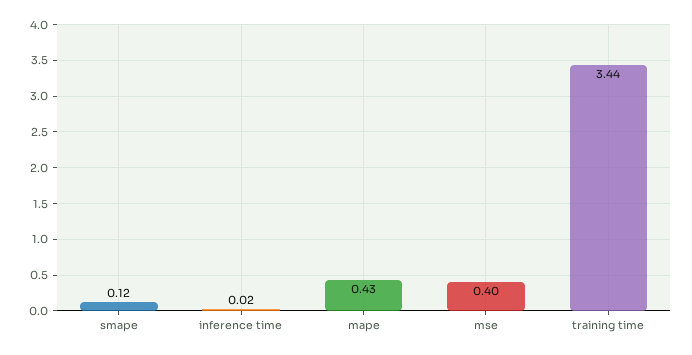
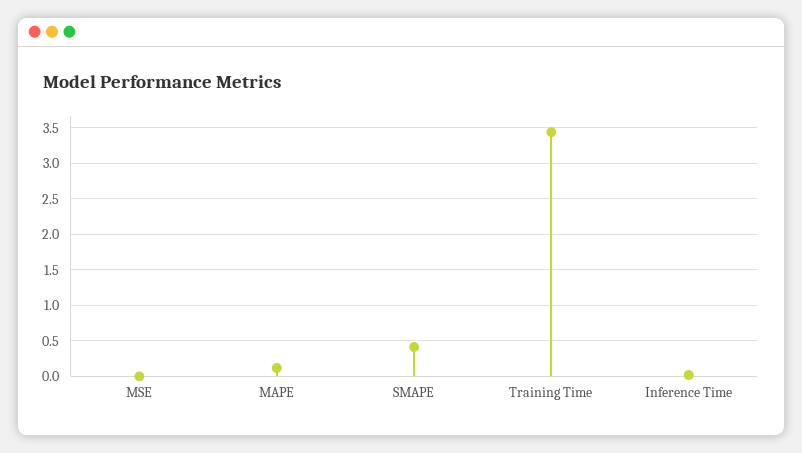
smape: 0.12 -> 0.4
mape: 0.43 -> 0.1
mse: 0.4 -> 0

